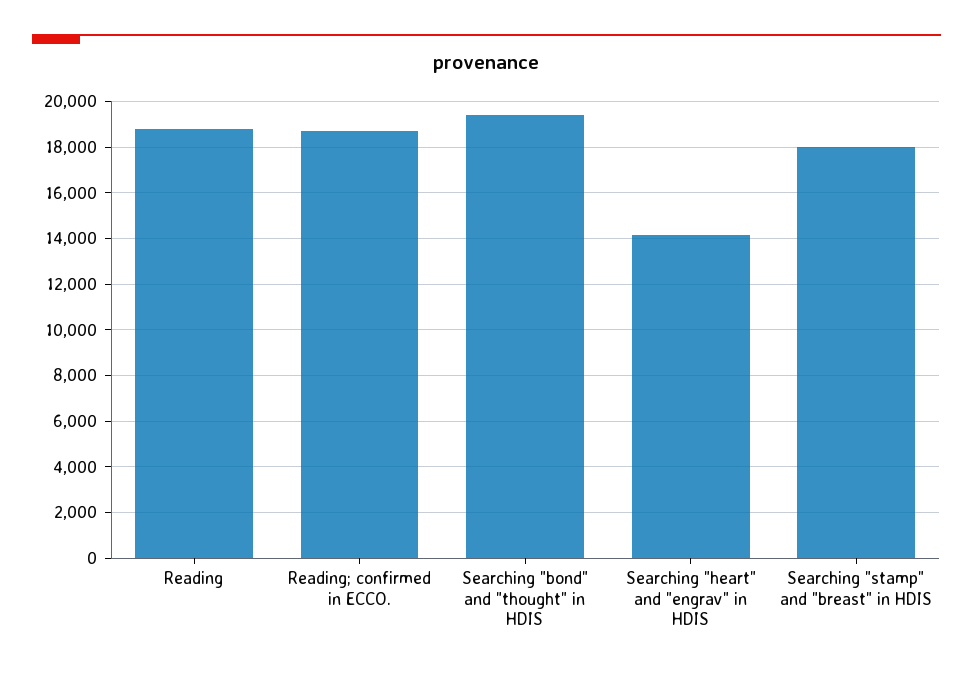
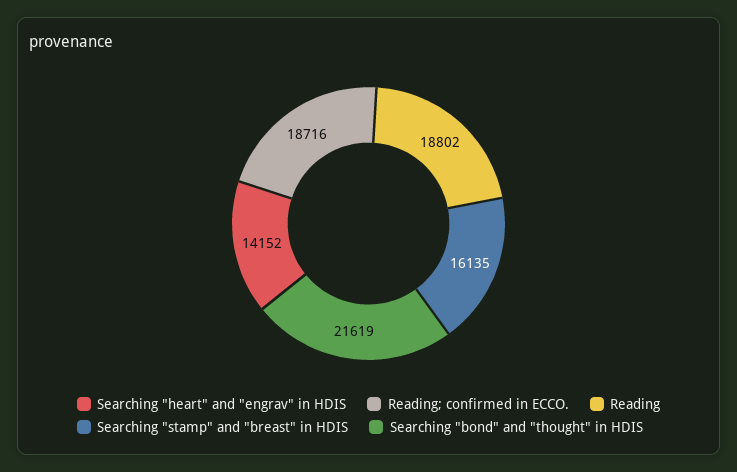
Searching "bond" and "thought" in HDIS: 19500 -> 21619
Searching "stamp" and "breast" in HDIS: 18000 -> 16135

